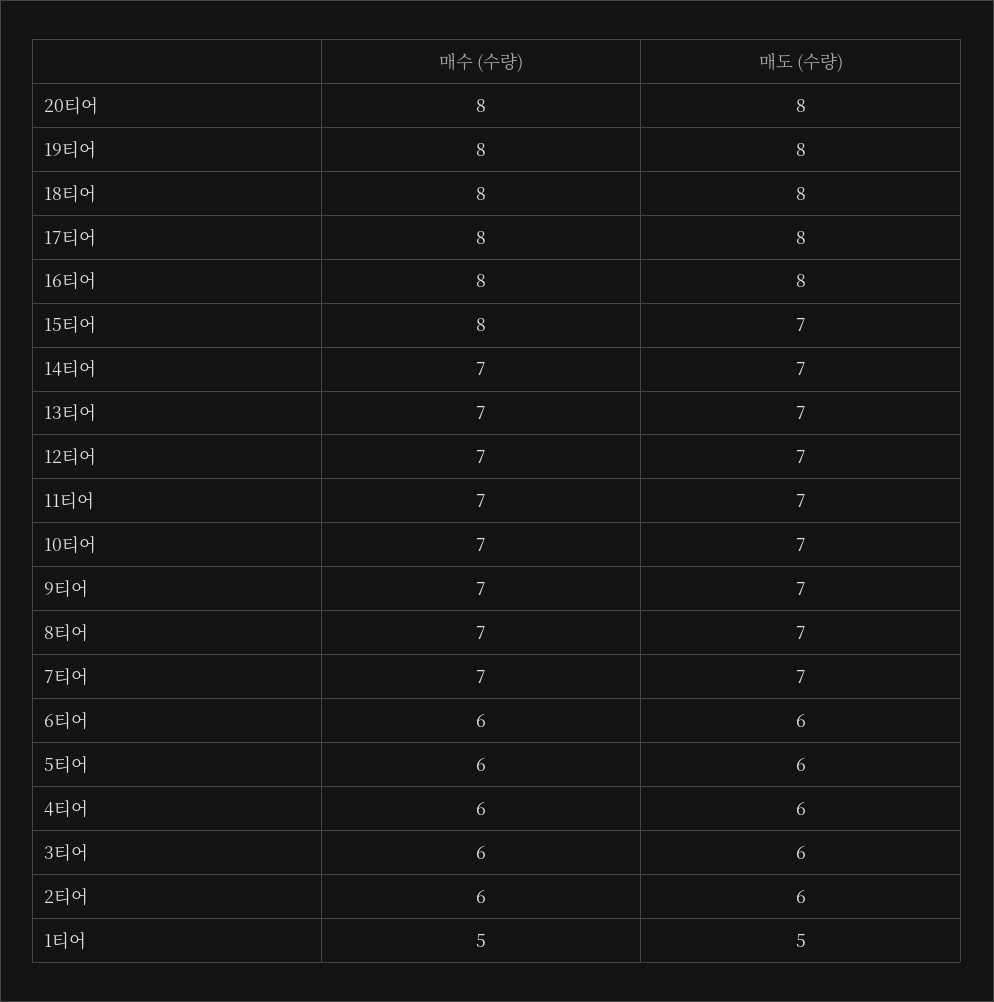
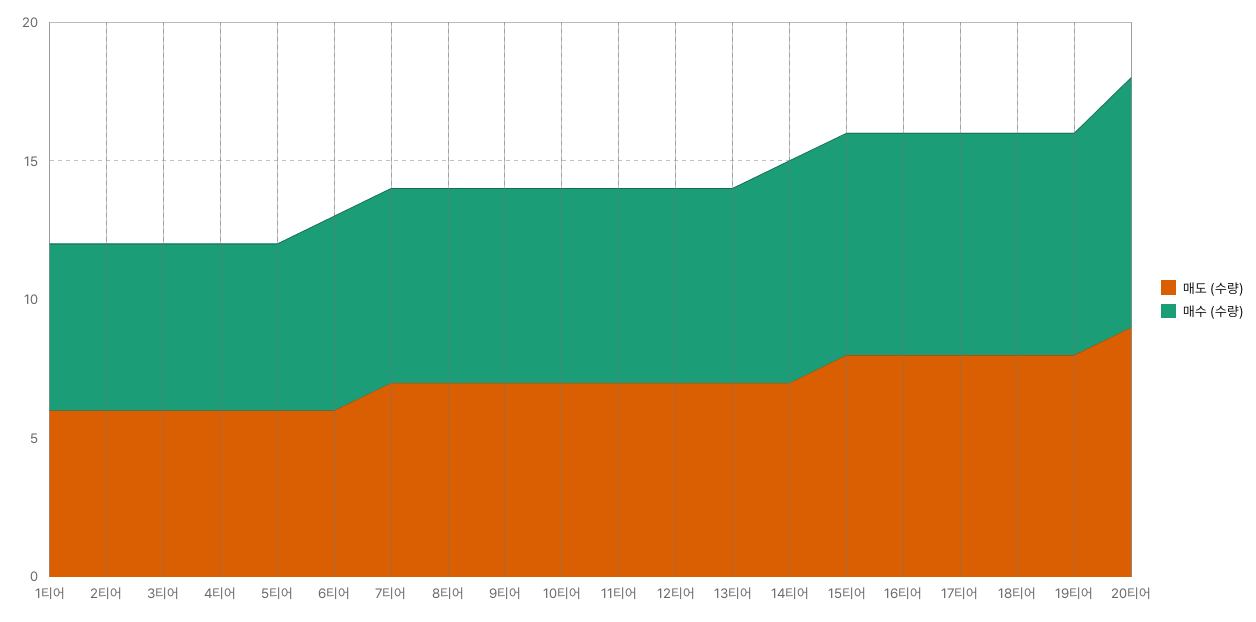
매수 (수량), 20티어: 8 -> 9
매도 (수량), 20티어: 8 -> 9
매도 (수량), 15티어: 7 -> 8
매수 (수량), 14티어: 7 -> 8
매수 (수량), 6티어: 6 -> 7
매수 (수량), 1티어: 5 -> 6
매도 (수량), 1티어: 5 -> 6

